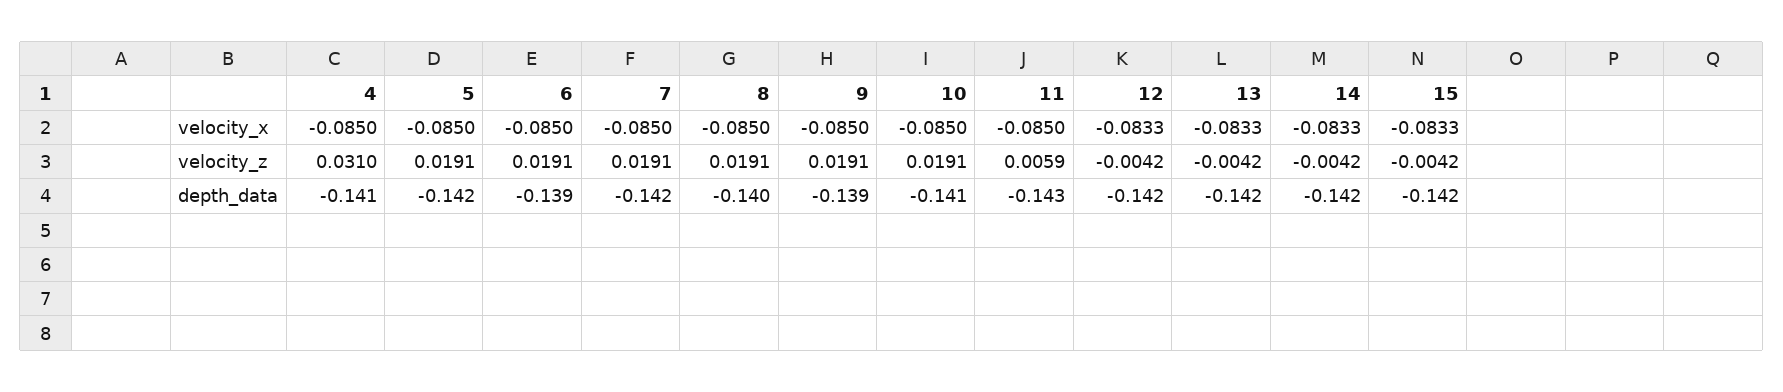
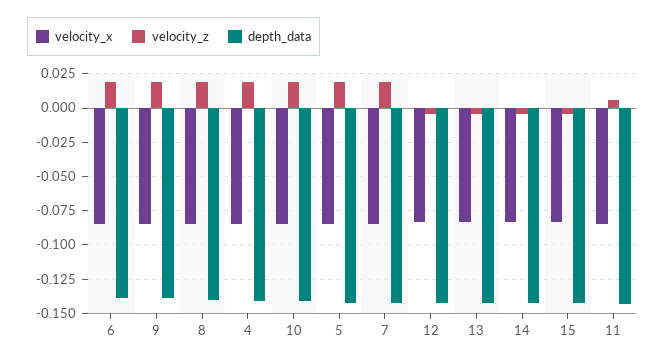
velocity_z, 4: 0.031 -> 0.02

